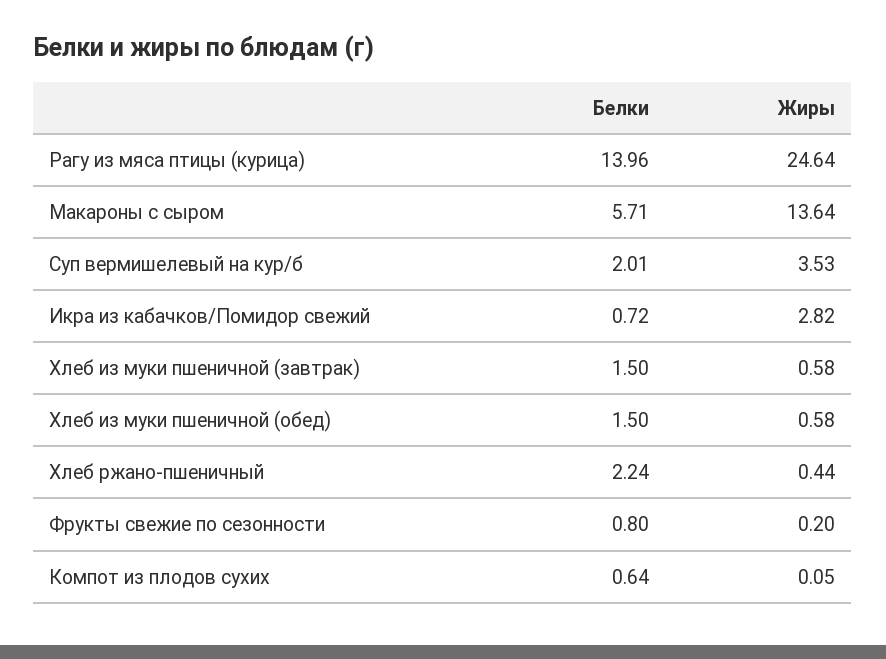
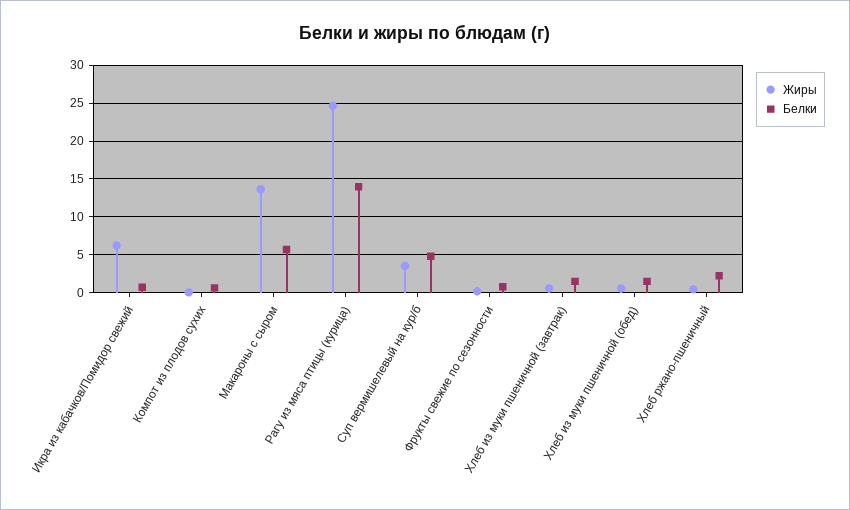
Белки, Суп вермишелевый на кур/б: 2.01 -> 5
Жиры, Икра из кабачков/Помидор свежий: 2.82 -> 6

